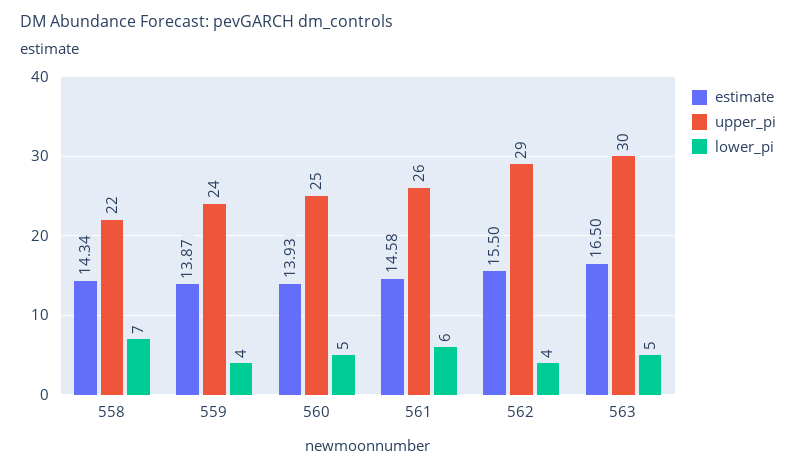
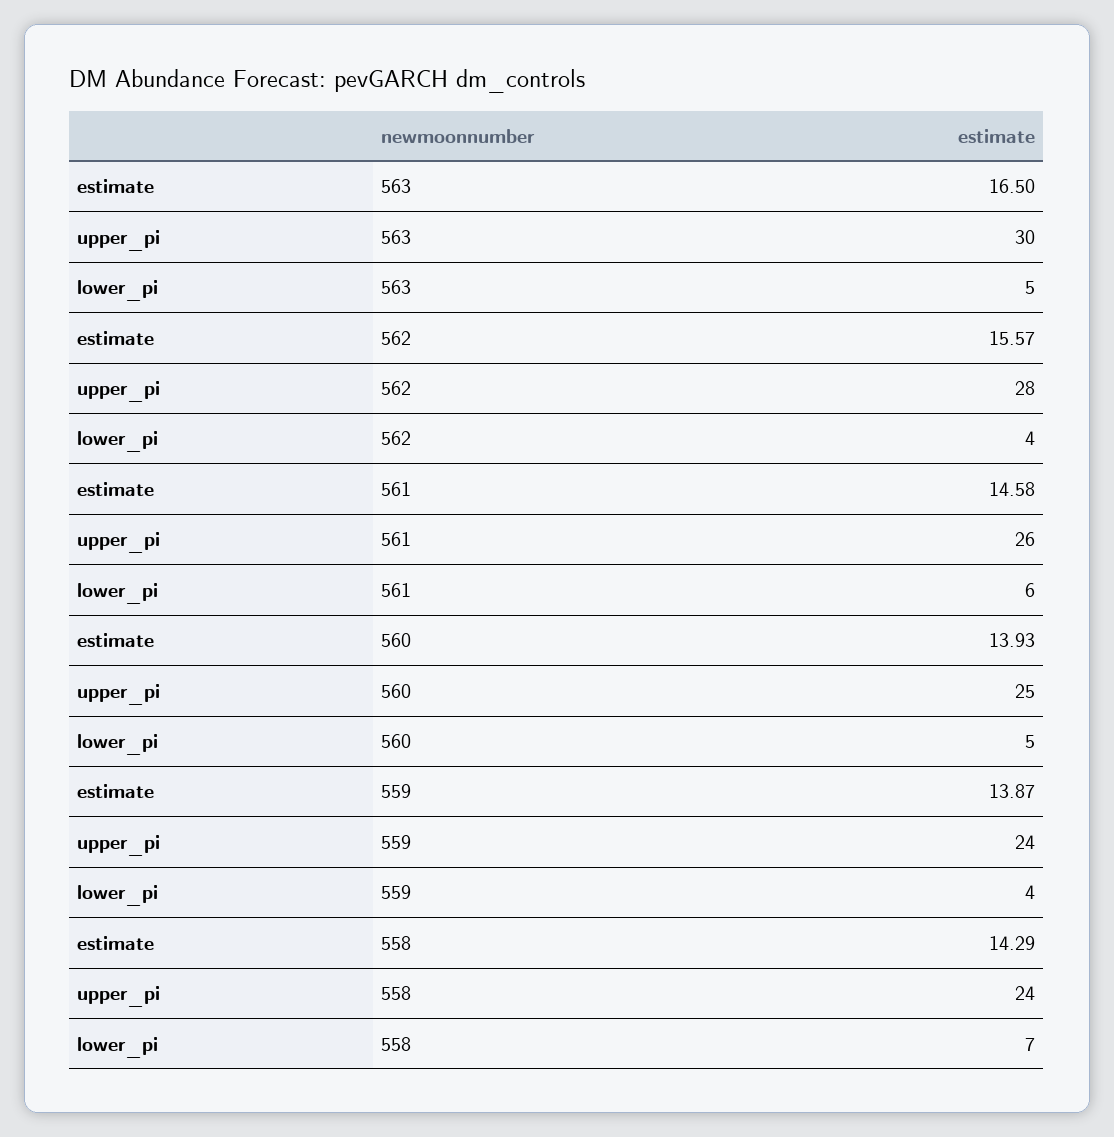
estimate, 558: 14.34 -> 14.29
upper_pi, 558: 22 -> 24
estimate, 562: 15.5 -> 15.57
upper_pi, 562: 29 -> 28

